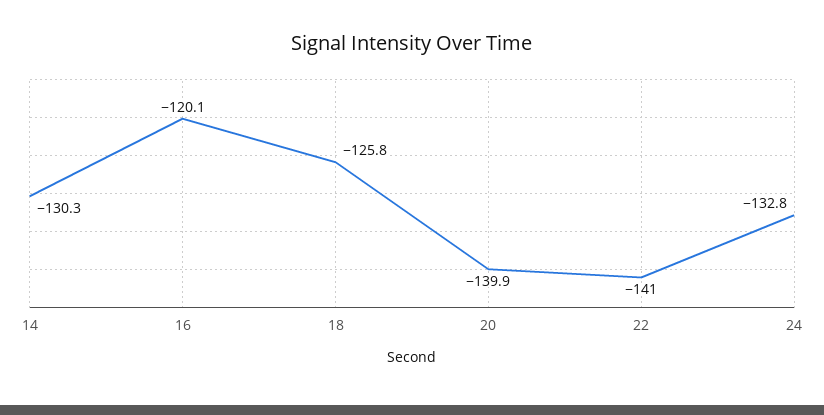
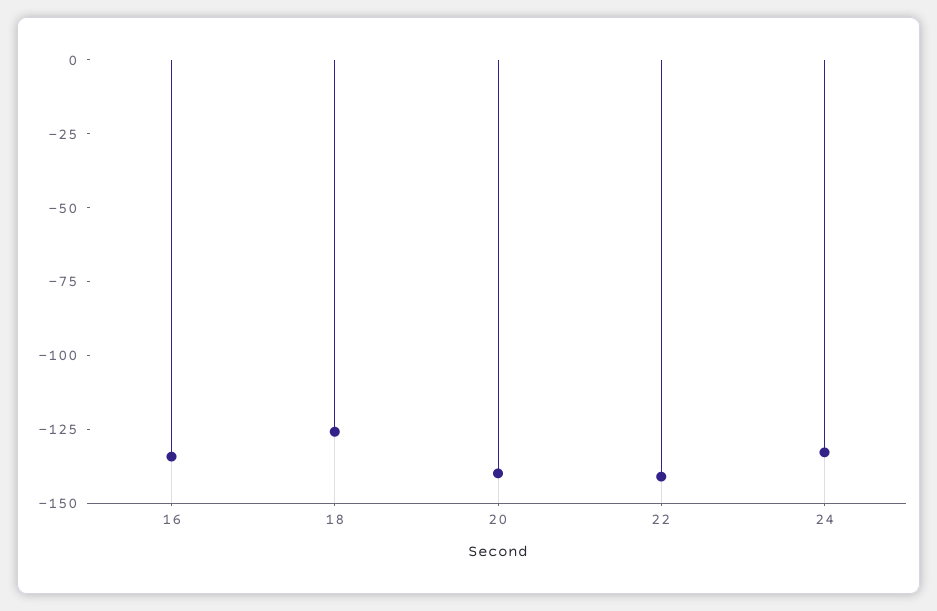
14: -130.3 -> none
16: -120.1 -> -135

